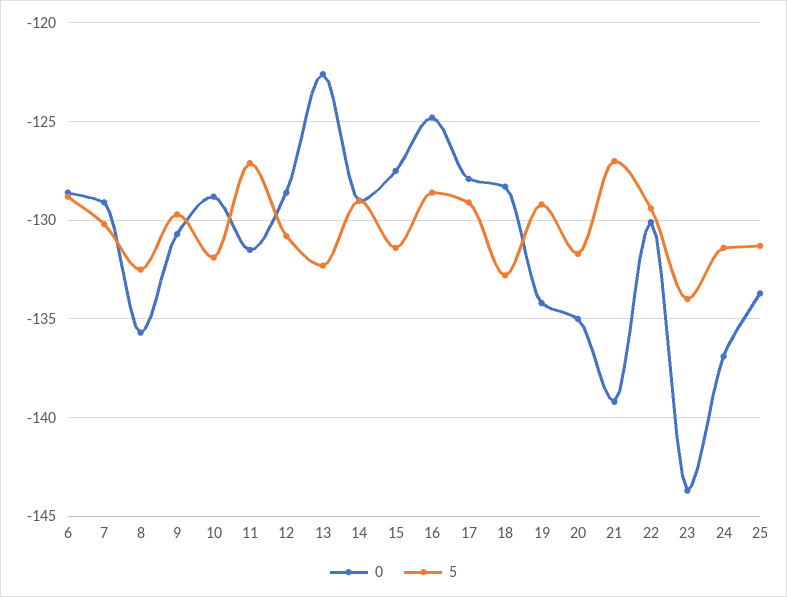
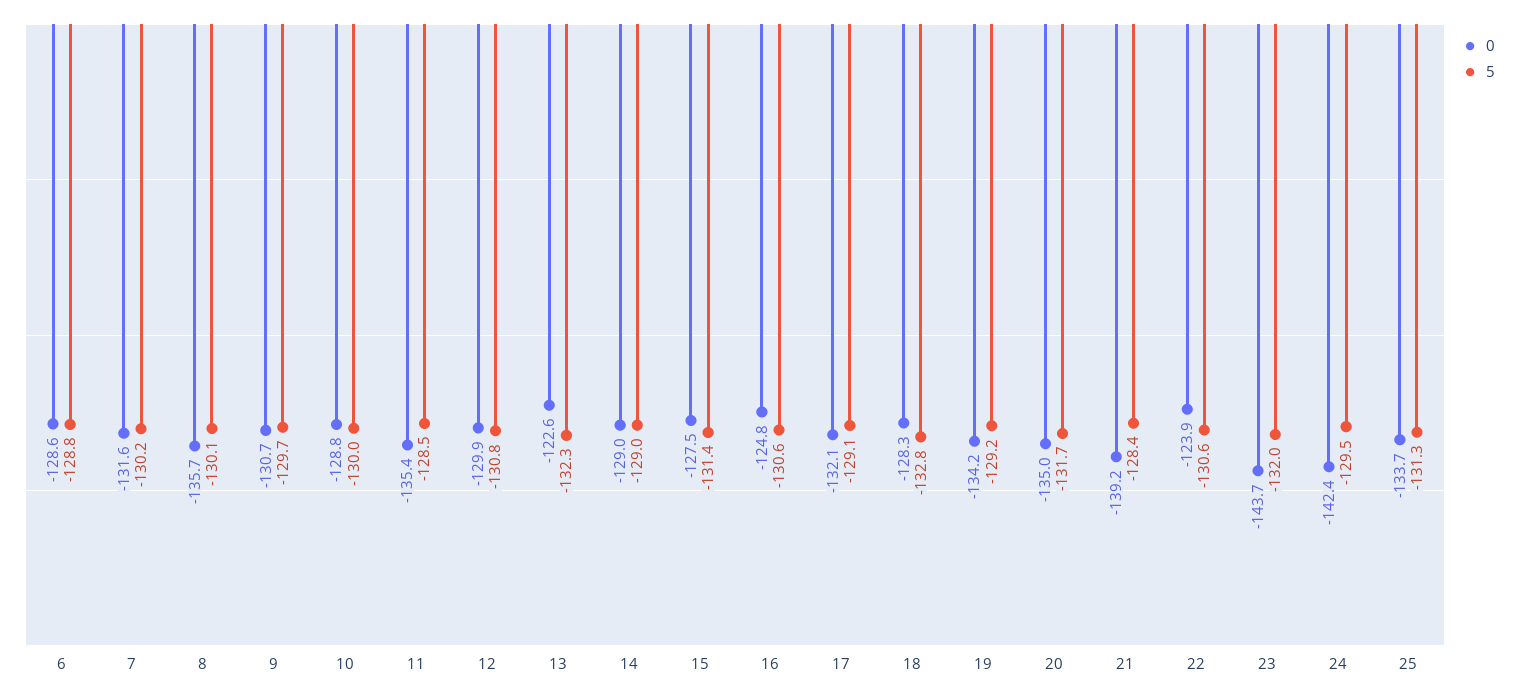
0, 7: -129 -> -131.6
5, 8: -132.5 -> -130.1
5, 10: -132 -> -130
0, 11: -131.5 -> -135.4
5, 11: -127 -> -128.5
0, 12: -128.5 -> -129.9
5, 16: -128.5 -> -130.6
0, 17: -128 -> -132.1
5, 21: -127 -> -128.4
0, 22: -130 -> -123.9
5, 22: -129.5 -> -130.6
5, 23: -134 -> -132
0, 24: -137 -> -142.4
5, 24: -131.5 -> -129.5

